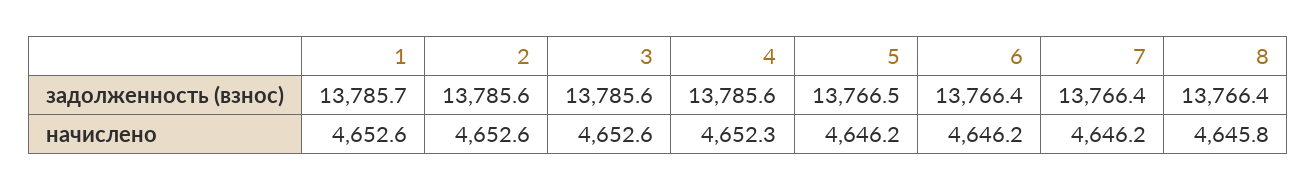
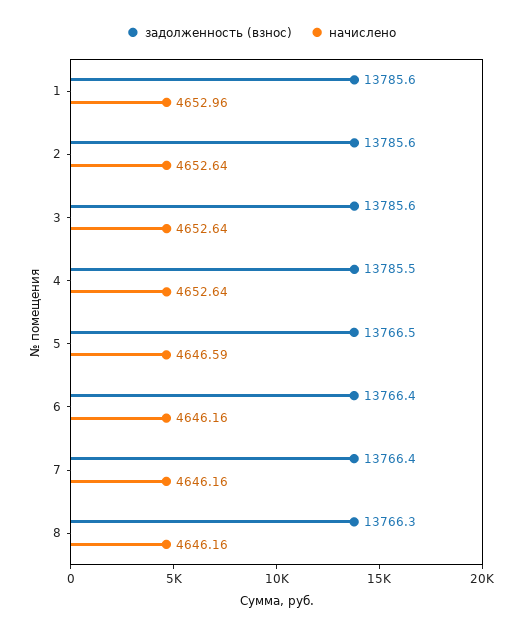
задолженность (взнос), 1: 13785.7 -> 13785.6
задолженность (взнос), 4: 13785.6 -> 13785.5
задолженность (взнос), 8: 13766.4 -> 13766.3
начислено, 1: 4652.6 -> 4652.96
начислено, 4: 4652.3 -> 4652.64
начислено, 5: 4646.2 -> 4646.59
начислено, 8: 4645.8 -> 4646.16

